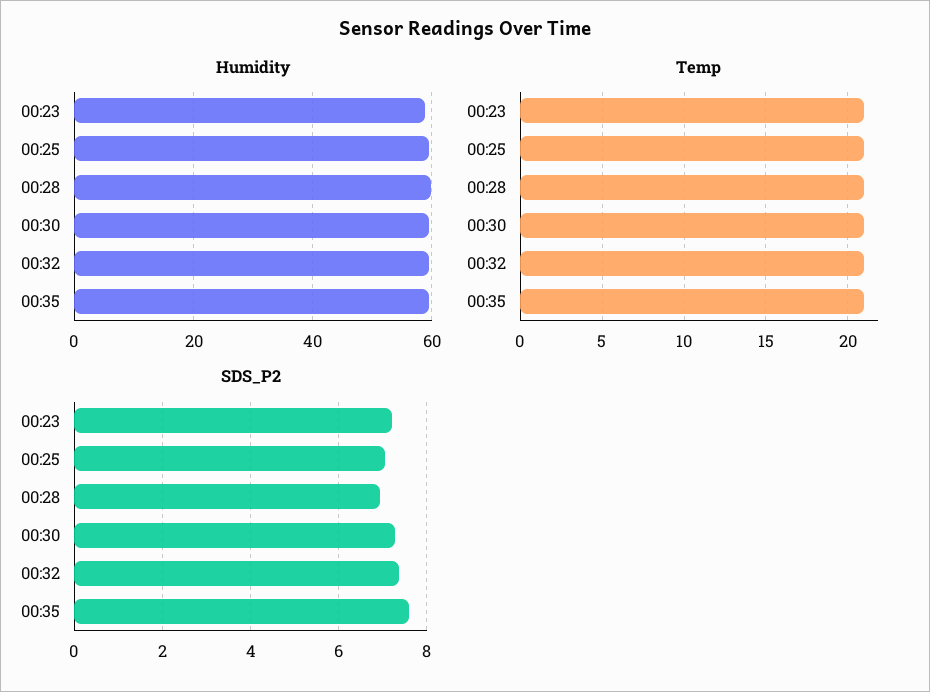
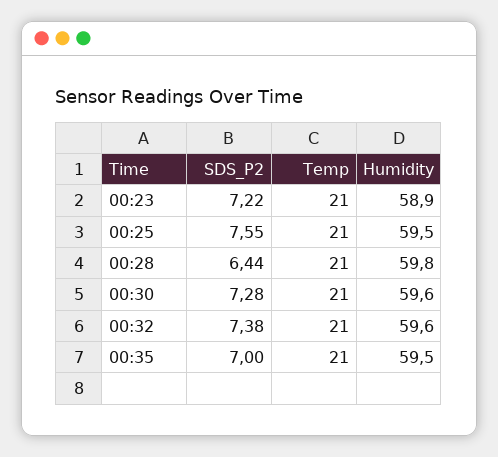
SDS_P2, 00:25: 7 -> 7.55
SDS_P2, 00:28: 7 -> 6.44
SDS_P2, 00:35: 7.6 -> 7

